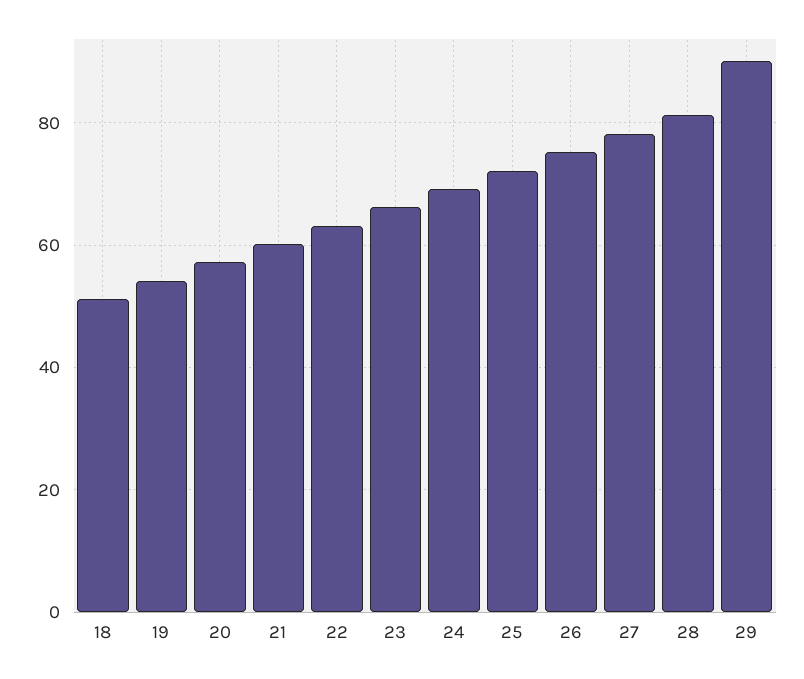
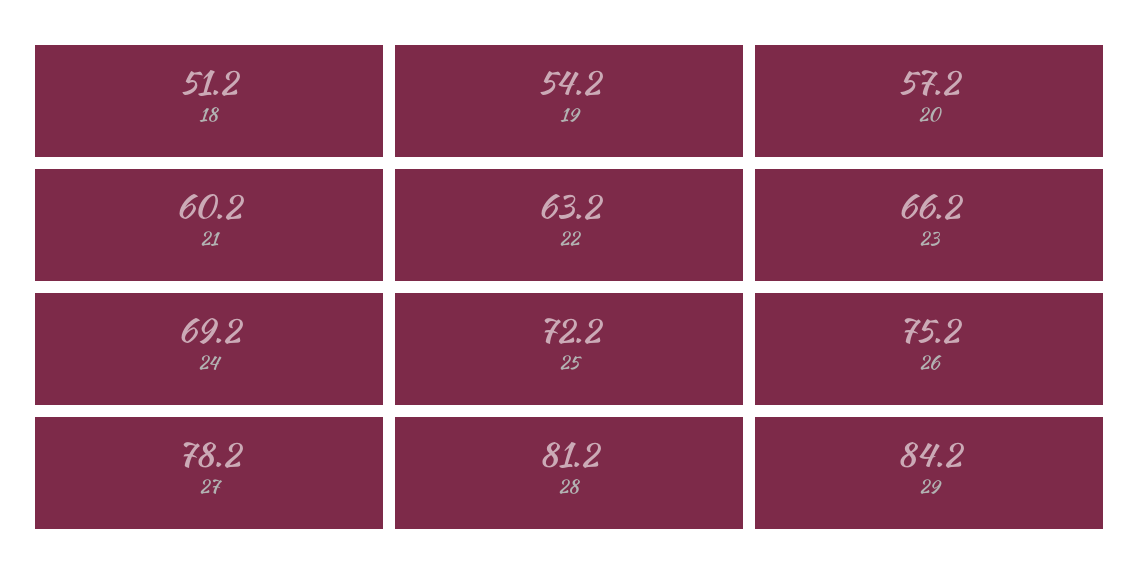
29: 90 -> 84.2

